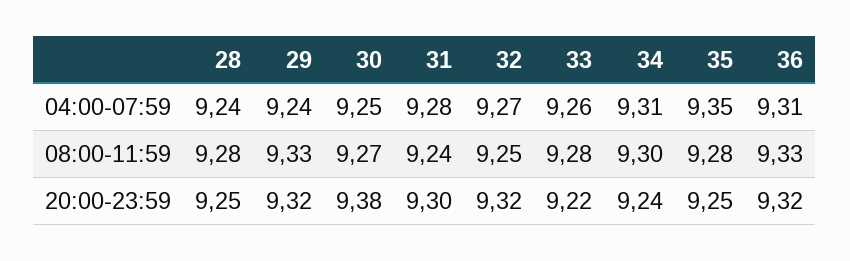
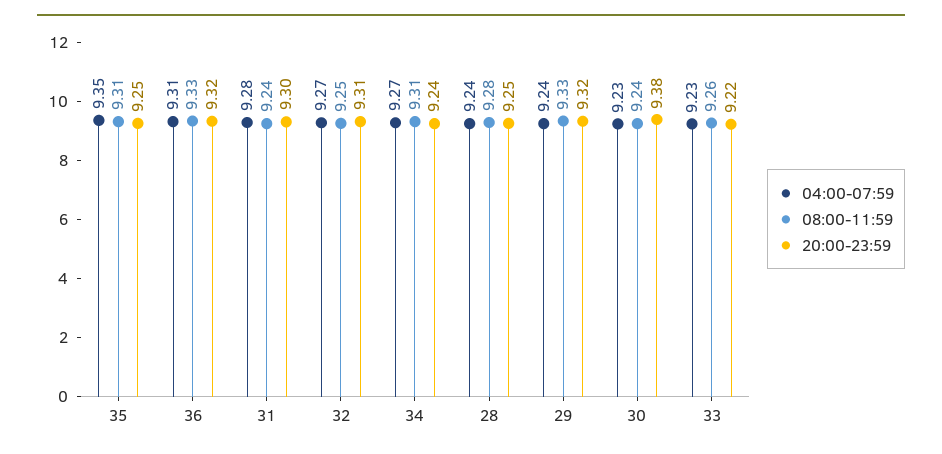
04:00-07:59, 30: 9.25 -> 9.23
04:00-07:59, 33: 9.26 -> 9.23
04:00-07:59, 34: 9.31 -> 9.27
08:00-11:59, 30: 9.27 -> 9.24
08:00-11:59, 33: 9.28 -> 9.26
08:00-11:59, 34: 9.3 -> 9.31
08:00-11:59, 35: 9.28 -> 9.31
20:00-23:59, 32: 9.32 -> 9.31

